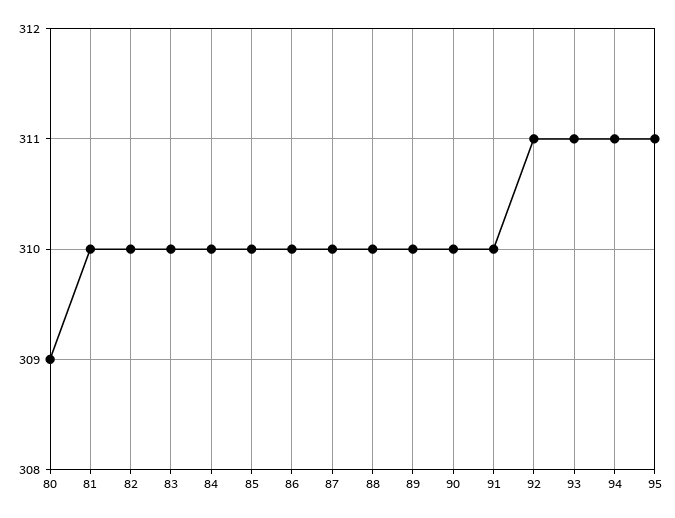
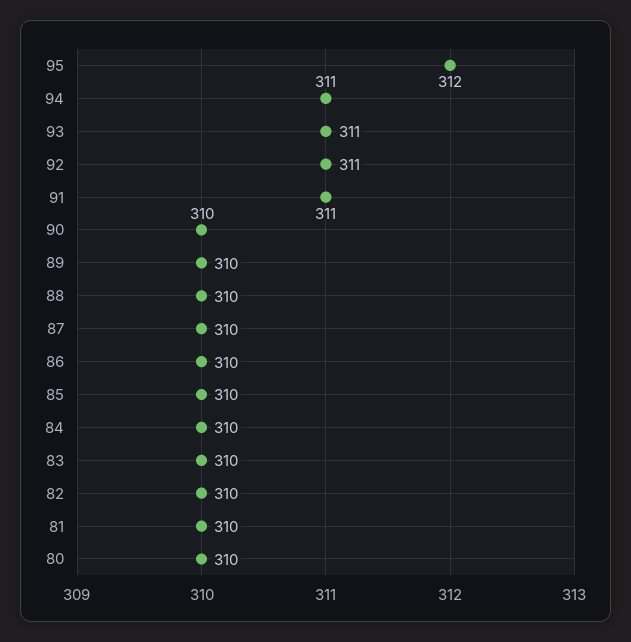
80: 309 -> 310
91: 310 -> 311
95: 311 -> 312

